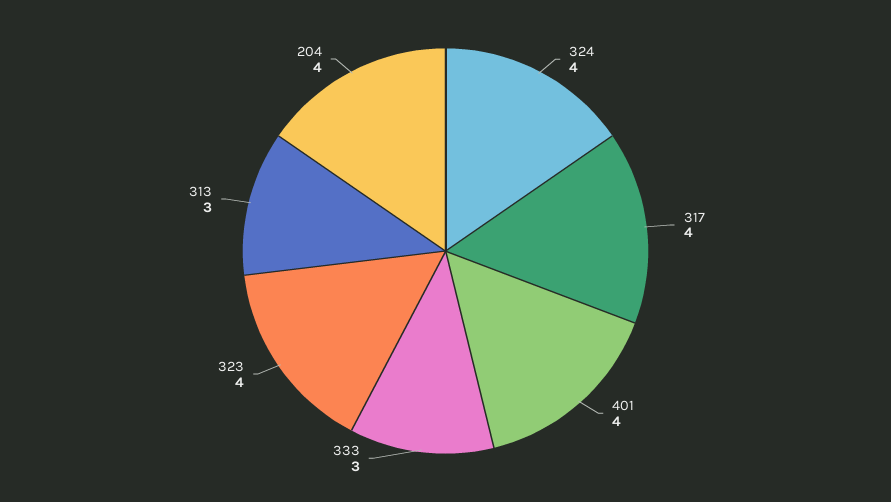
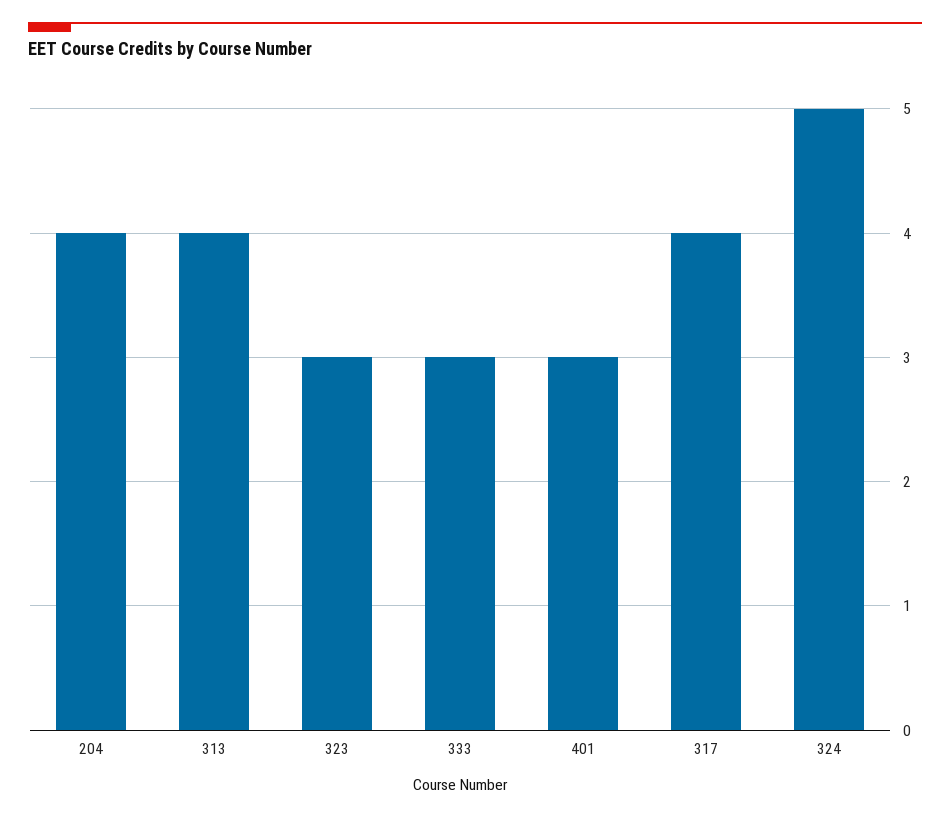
324: 4 -> 5
401: 4 -> 3
323: 4 -> 3
313: 3 -> 4

